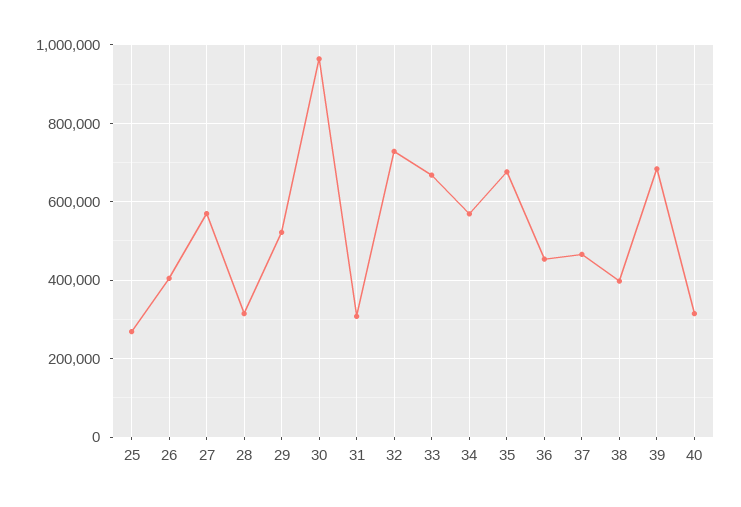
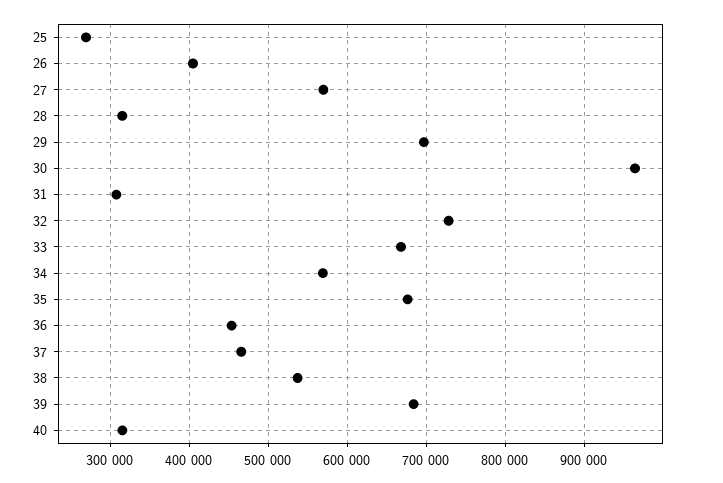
29: 520000 -> 700000
38: 400000 -> 540000

